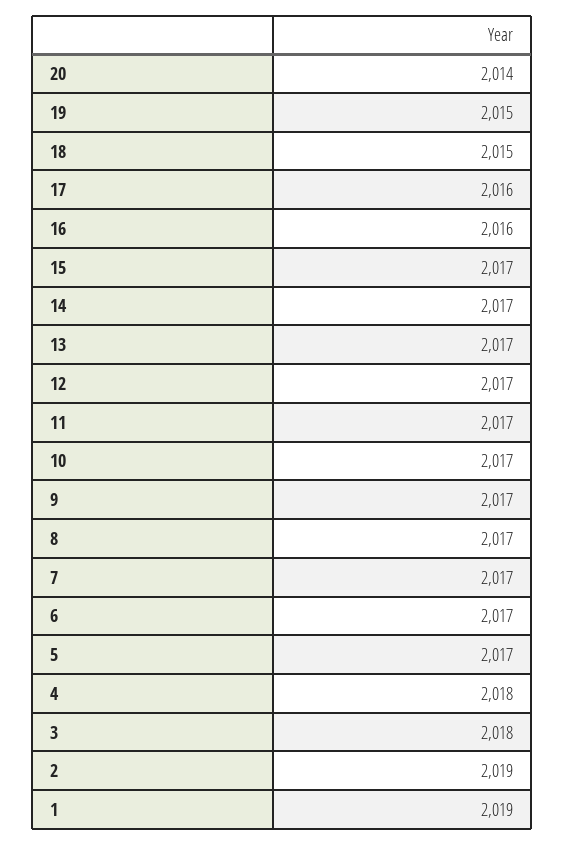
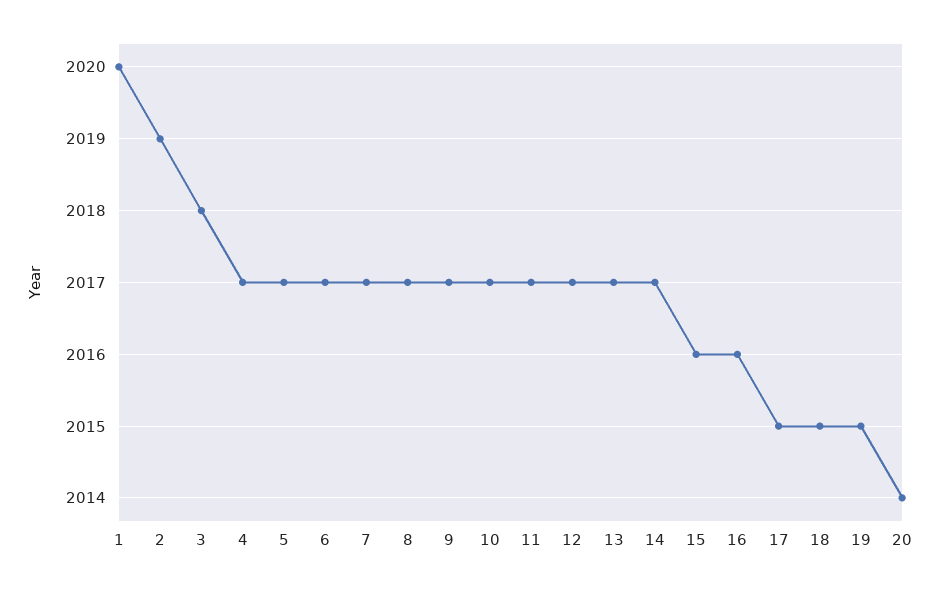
17: 2016 -> 2015
15: 2017 -> 2016
4: 2018 -> 2017
1: 2019 -> 2020

